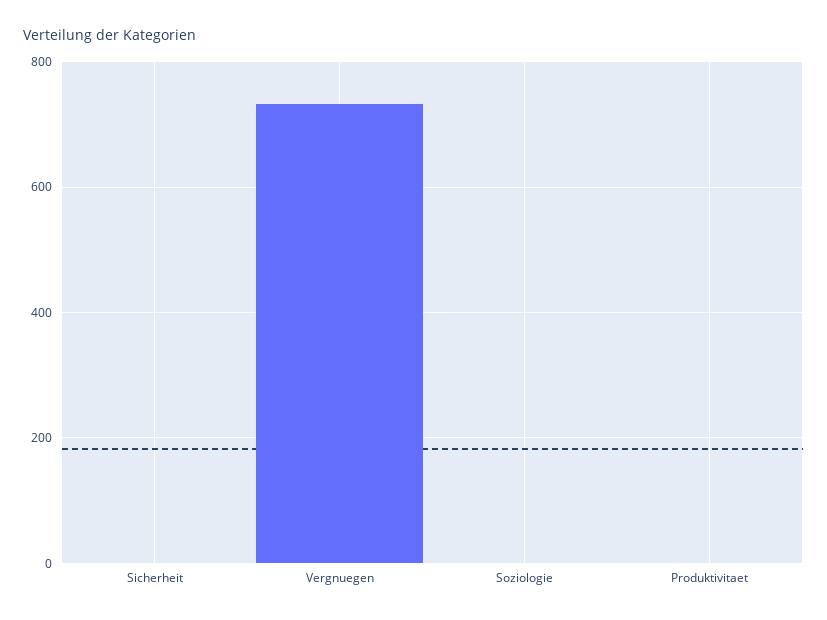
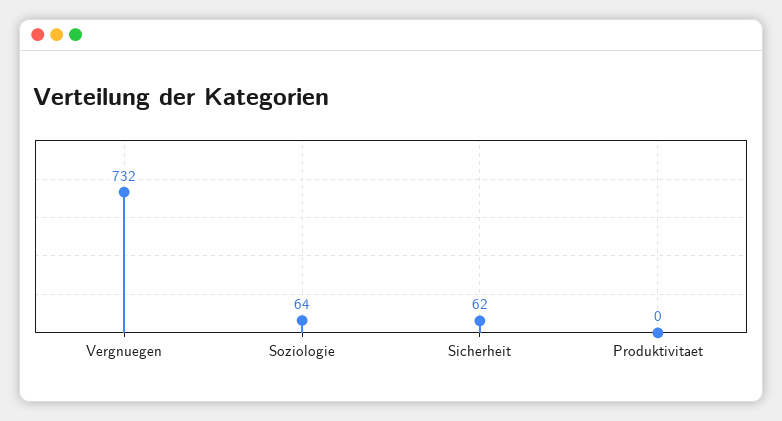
Sicherheit: 0 -> 62
Soziologie: 0 -> 64

